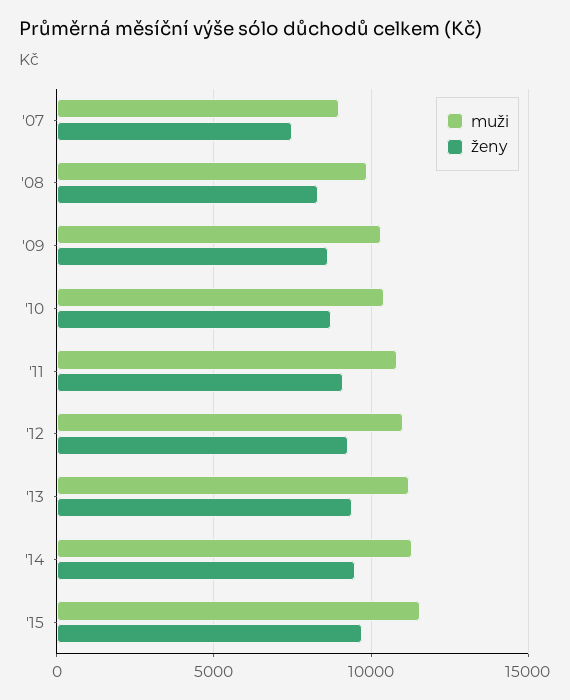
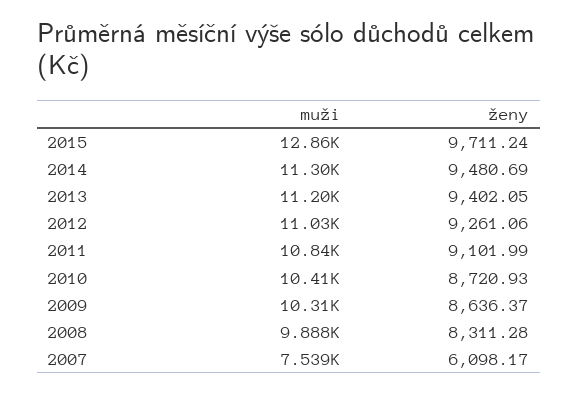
muži, '07: 9000 -> 7539
ženy, '07: 7500 -> 6098.17
muži, '15: 11500 -> 12860

